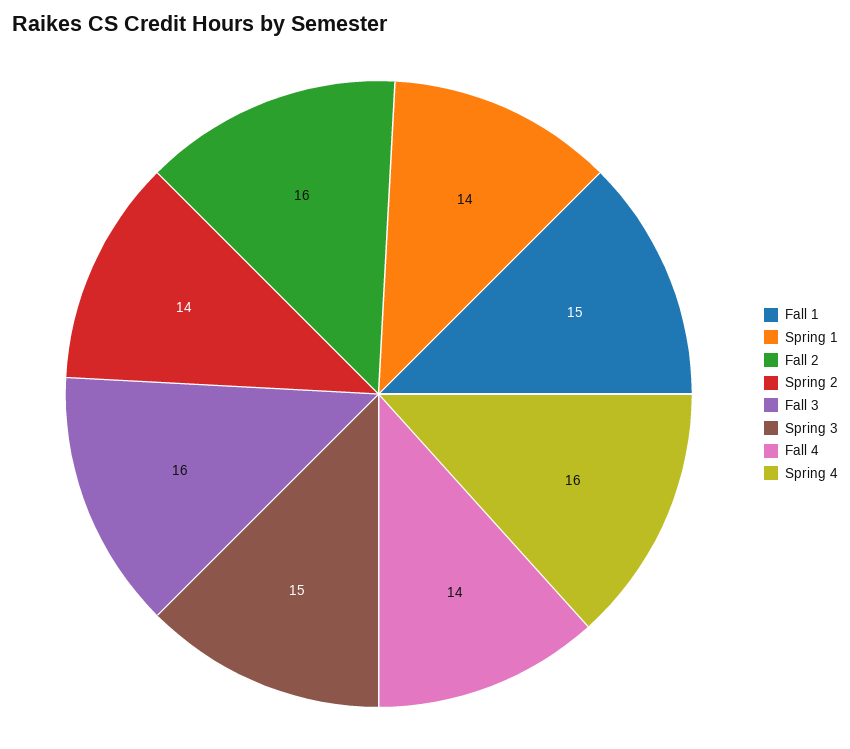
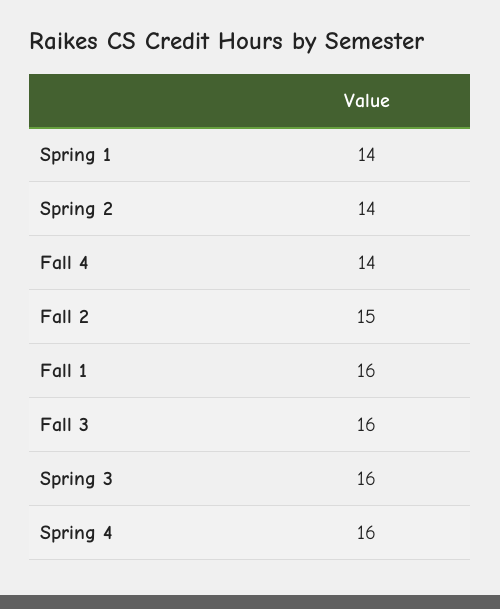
Fall 1: 15 -> 16
Fall 2: 16 -> 15
Spring 3: 15 -> 16

